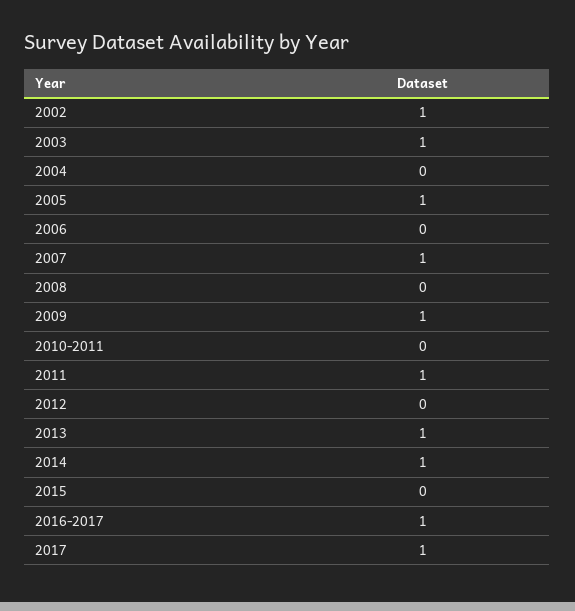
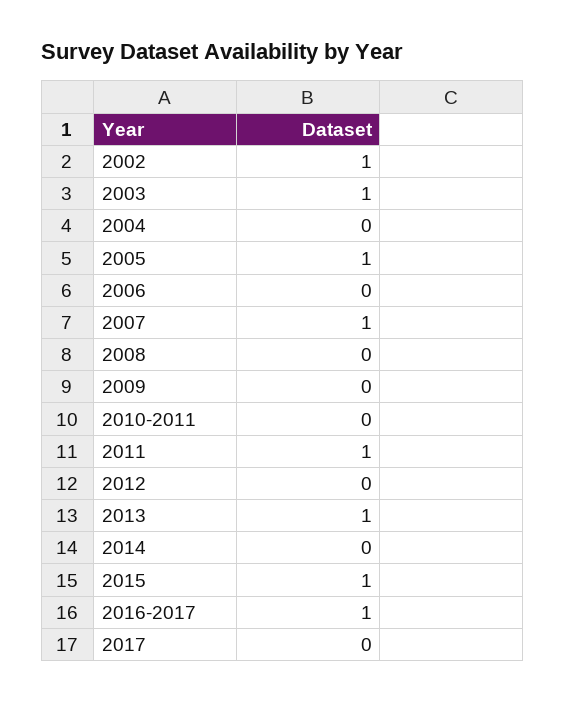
2009: 1 -> 0
2014: 1 -> 0
2015: 0 -> 1
2017: 1 -> 0

